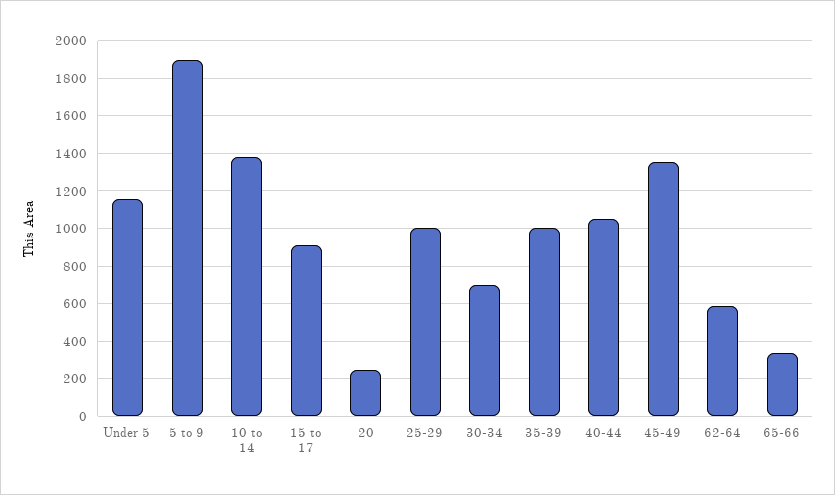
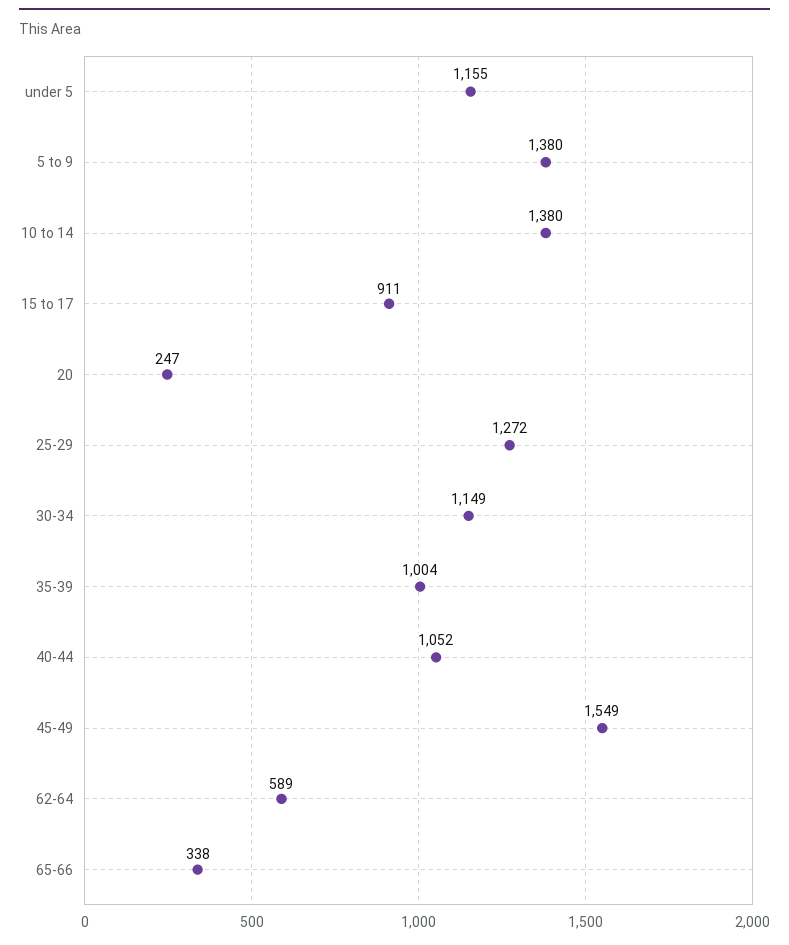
5 to 9: 1900 -> 1380
25-29: 1000 -> 1272
30-34: 700 -> 1149
45-49: 1350 -> 1549

